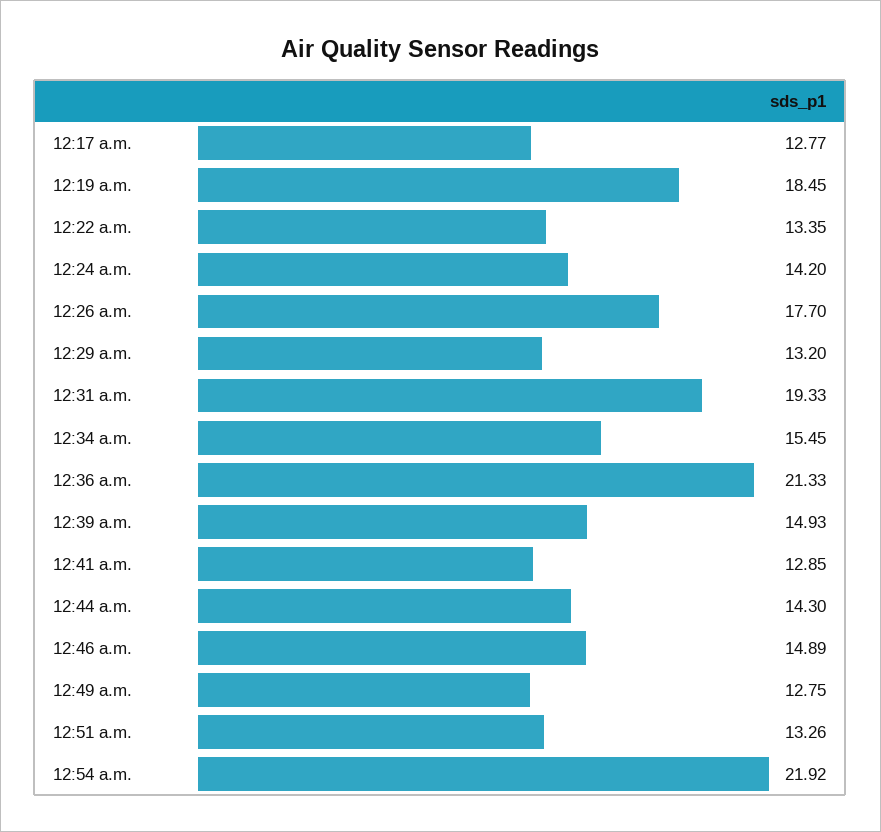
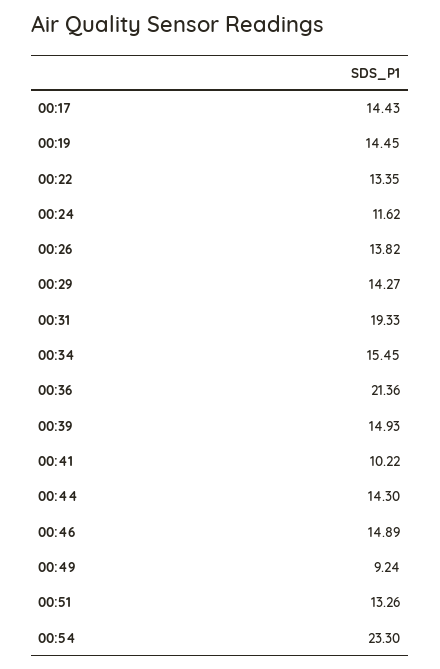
12:17 a.m.: 12.77 -> 14.43
12:19 a.m.: 18.45 -> 14.45
12:24 a.m.: 14.2 -> 11.62
12:26 a.m.: 17.7 -> 13.82
12:29 a.m.: 13.2 -> 14.27
12:36 a.m.: 21.33 -> 21.36
12:41 a.m.: 12.85 -> 10.22
12:49 a.m.: 12.75 -> 9.24
12:54 a.m.: 21.92 -> 23.3

